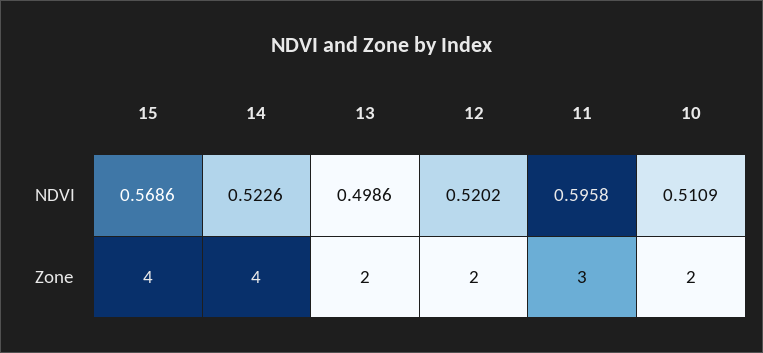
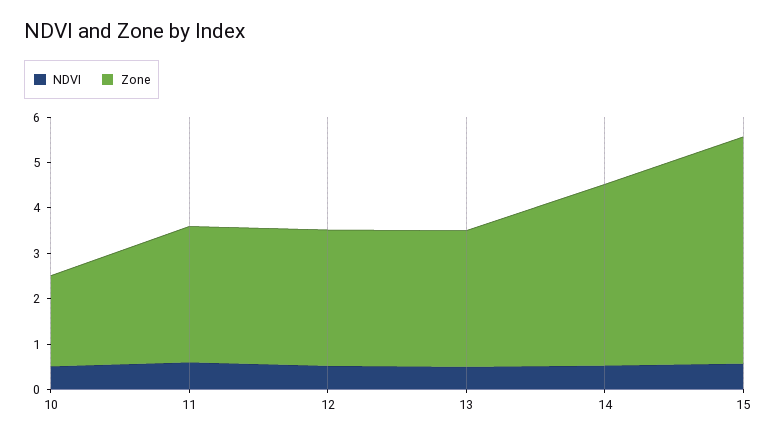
Zone, 15: 4 -> 5
Zone, 13: 2 -> 3
Zone, 12: 2 -> 3

